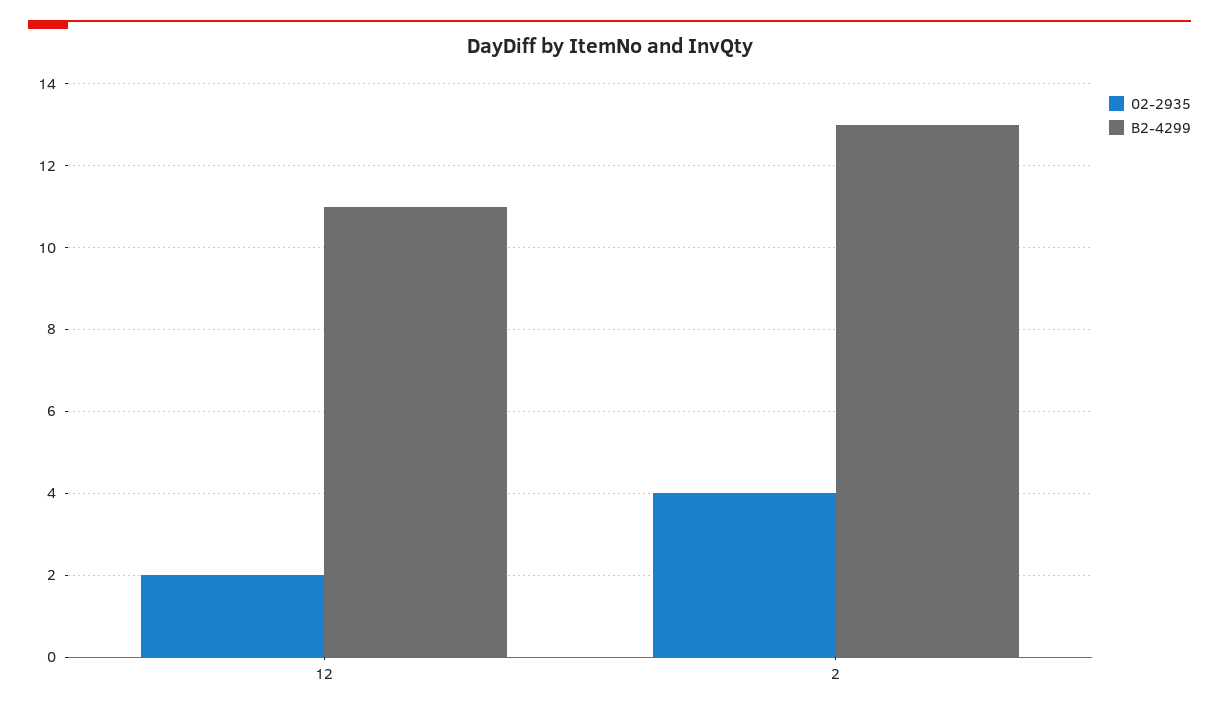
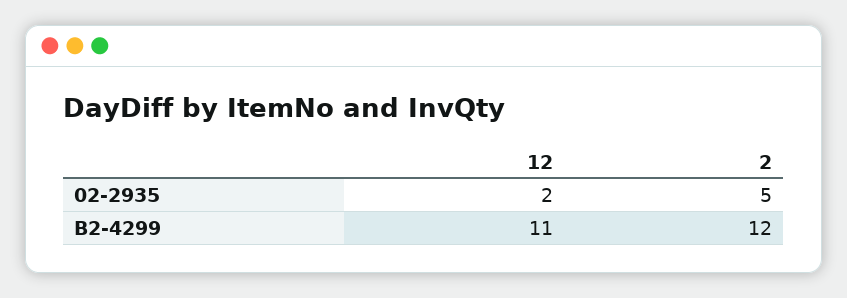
02-2935, 2: 4 -> 5
B2-4299, 2: 13 -> 12

